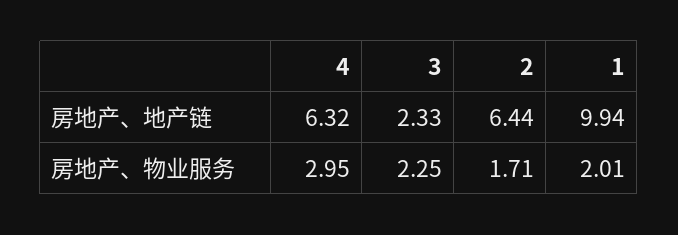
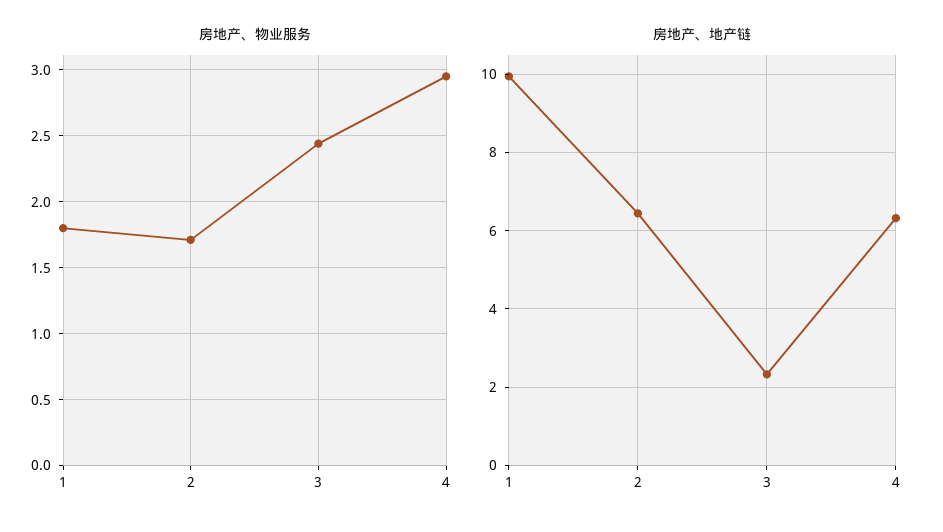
房地产、物业服务, 3: 2.25 -> 2.45
房地产、物业服务, 1: 2.01 -> 1.8

